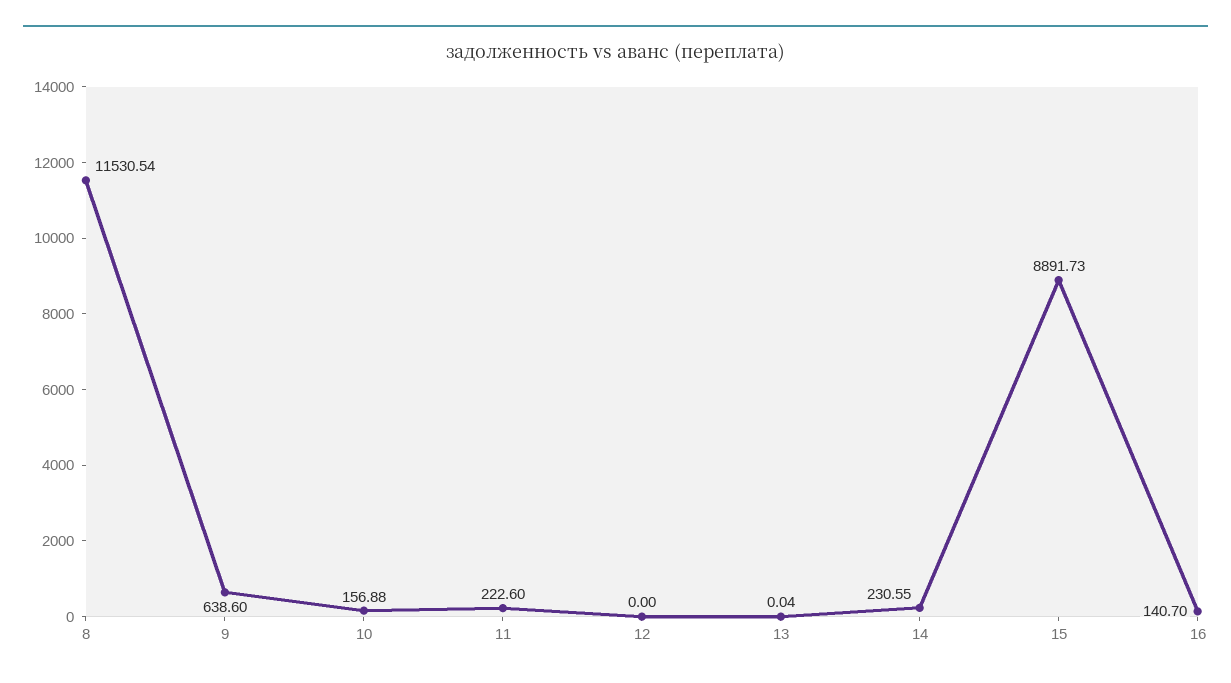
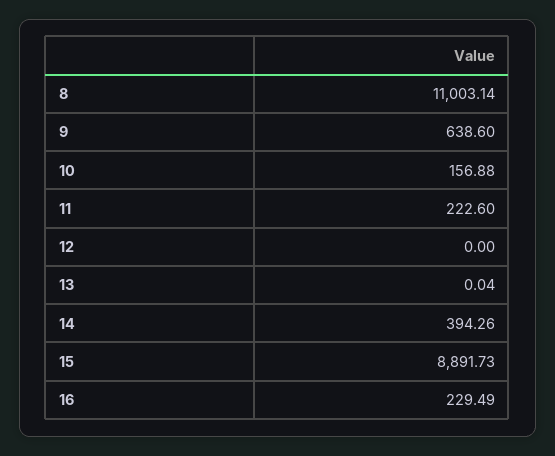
8: 11530.54 -> 11003.14
14: 230.55 -> 394.26
16: 140.7 -> 229.49

